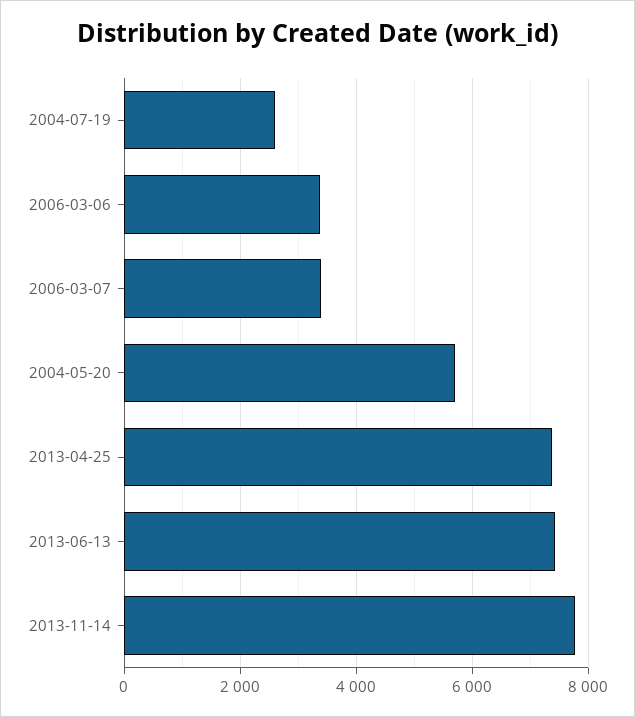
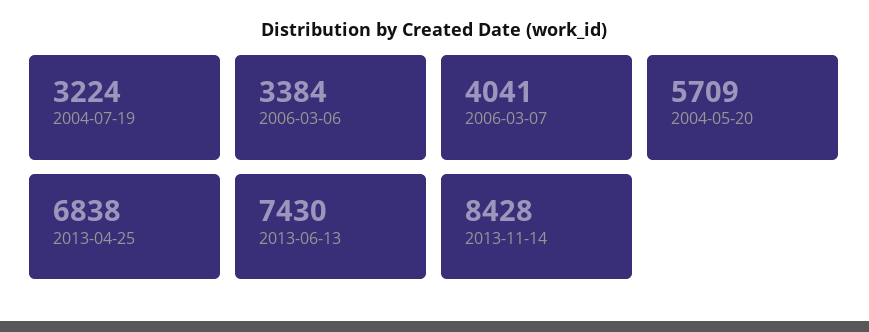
2004-07-19: 2600 -> 3224
2006-03-07: 3400 -> 4041
2013-04-25: 7400 -> 6838
2013-11-14: 7800 -> 8428

